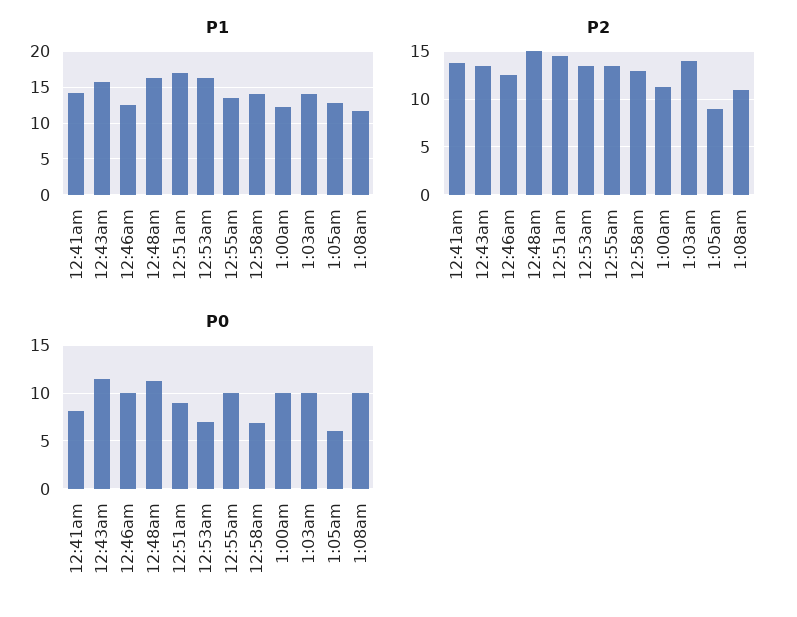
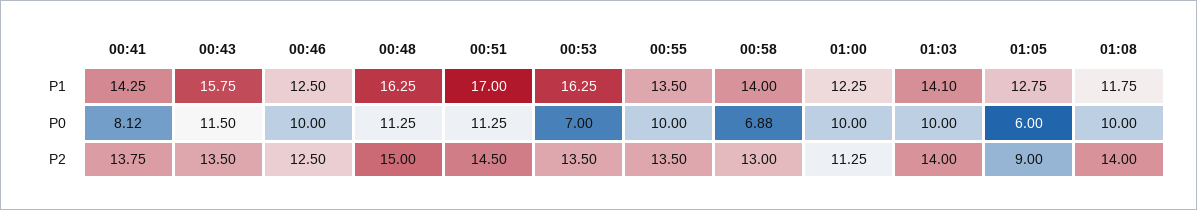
P2, 1:08am: 11 -> 14
P0, 12:51am: 9 -> 11.25

